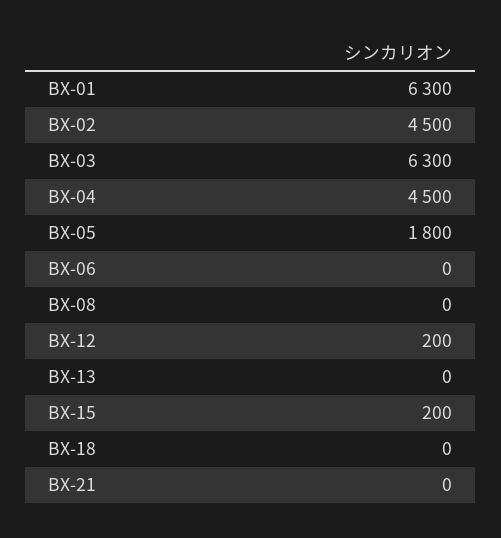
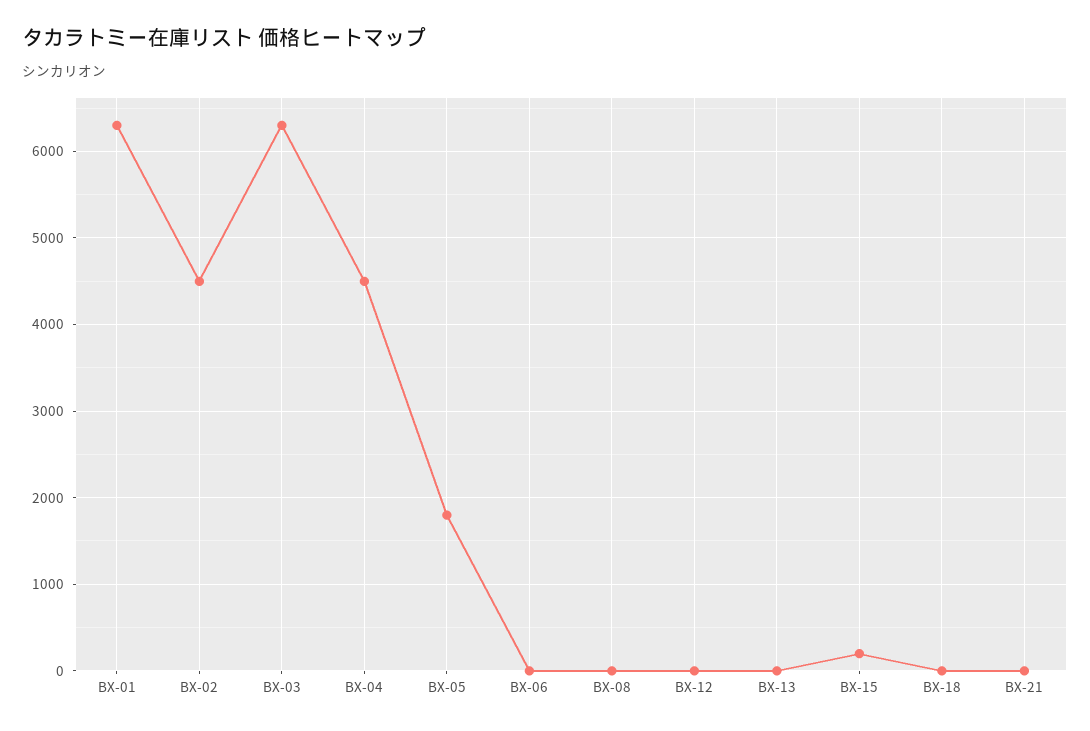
BX-12: 200 -> 0

